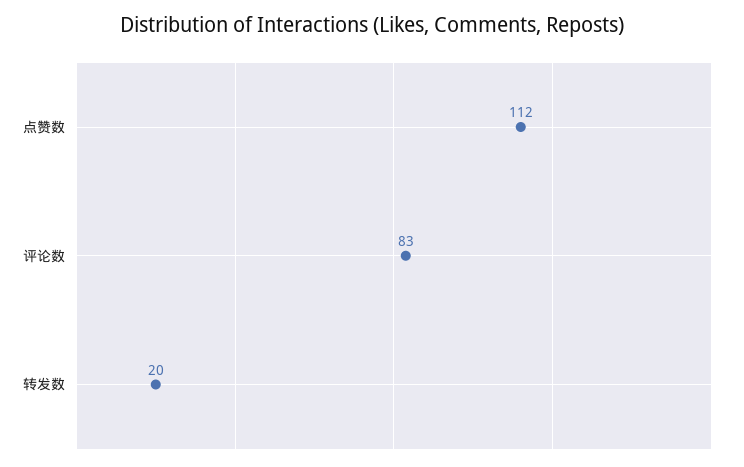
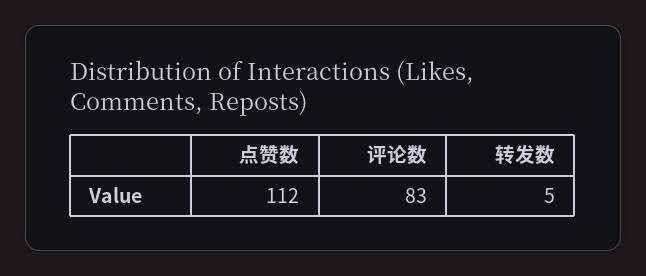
转发数: 20 -> 5

